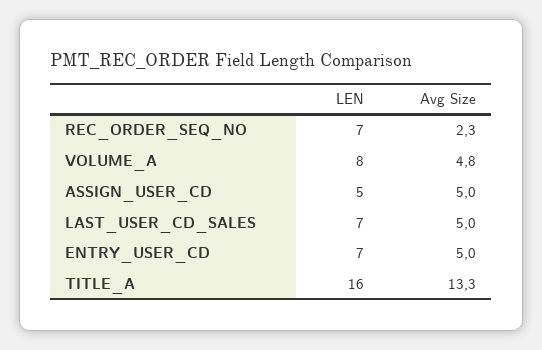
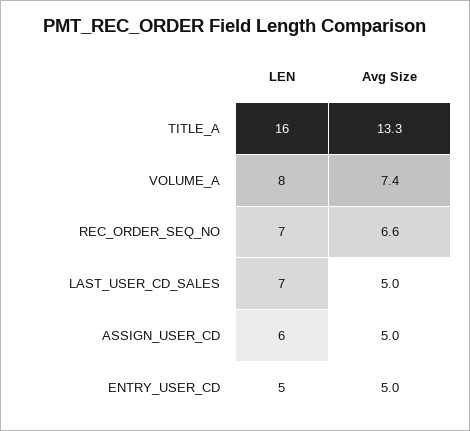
Avg Size, REC_ORDER_SEQ_NO: 2.3 -> 6.6
Avg Size, VOLUME_A: 4.8 -> 7.4
LEN, ASSIGN_USER_CD: 5 -> 6
LEN, ENTRY_USER_CD: 7 -> 5

